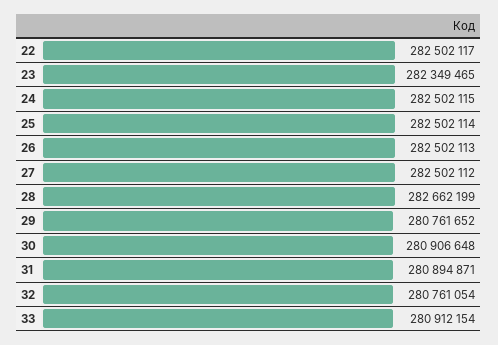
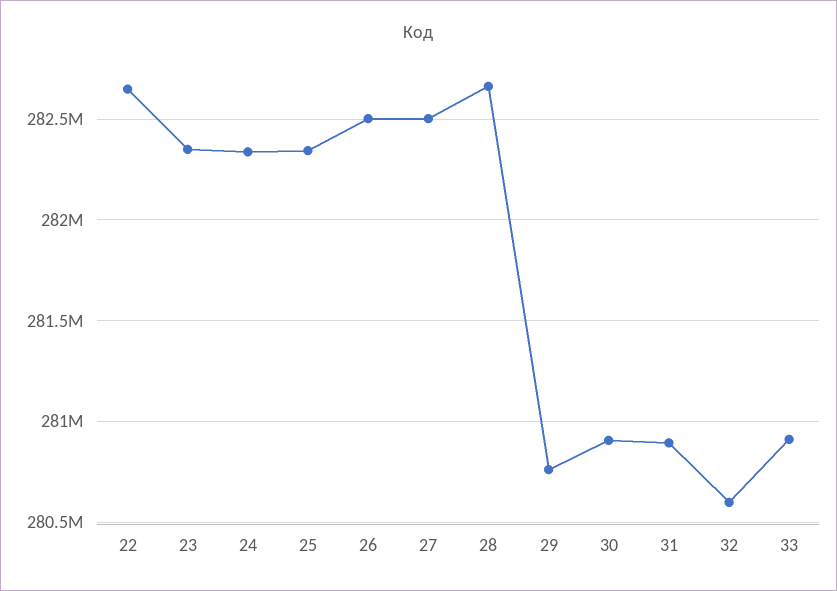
22: 282502117 -> 282650000
24: 282502115 -> 282350000
25: 282502114 -> 282350000
32: 280761054 -> 280600000

